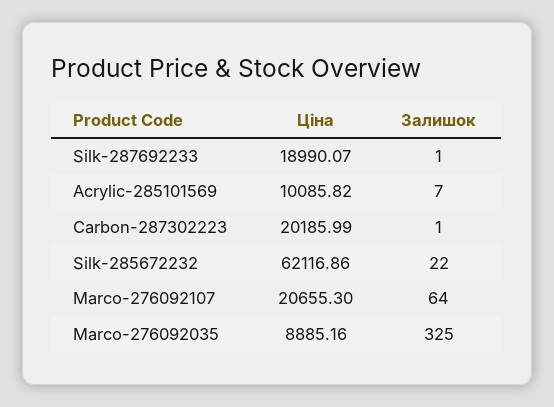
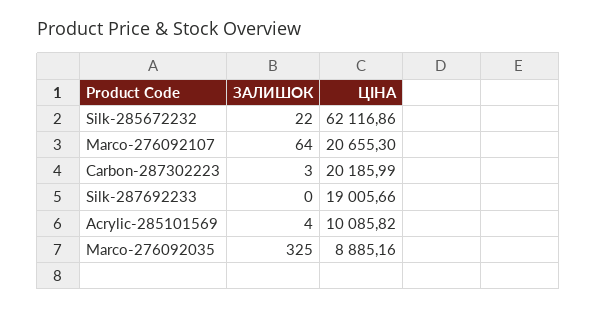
Ціна, Silk-287692233: 18990.07 -> 19005.66
Залишок, Silk-287692233: 1 -> 0
Залишок, Acrylic-285101569: 7 -> 4
Залишок, Carbon-287302223: 1 -> 3

